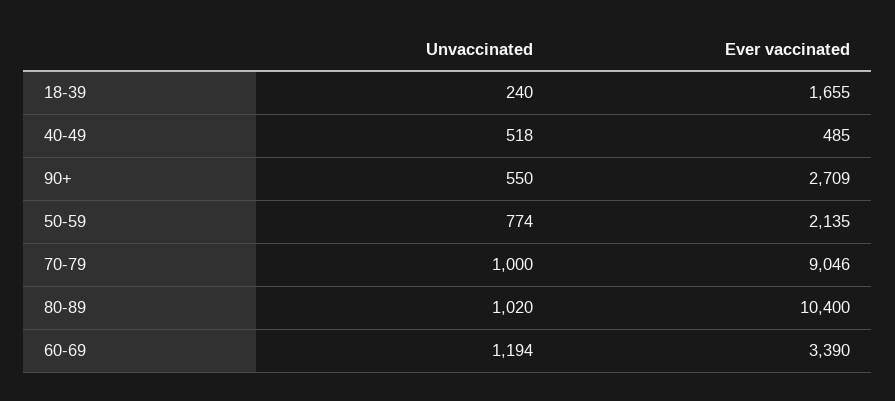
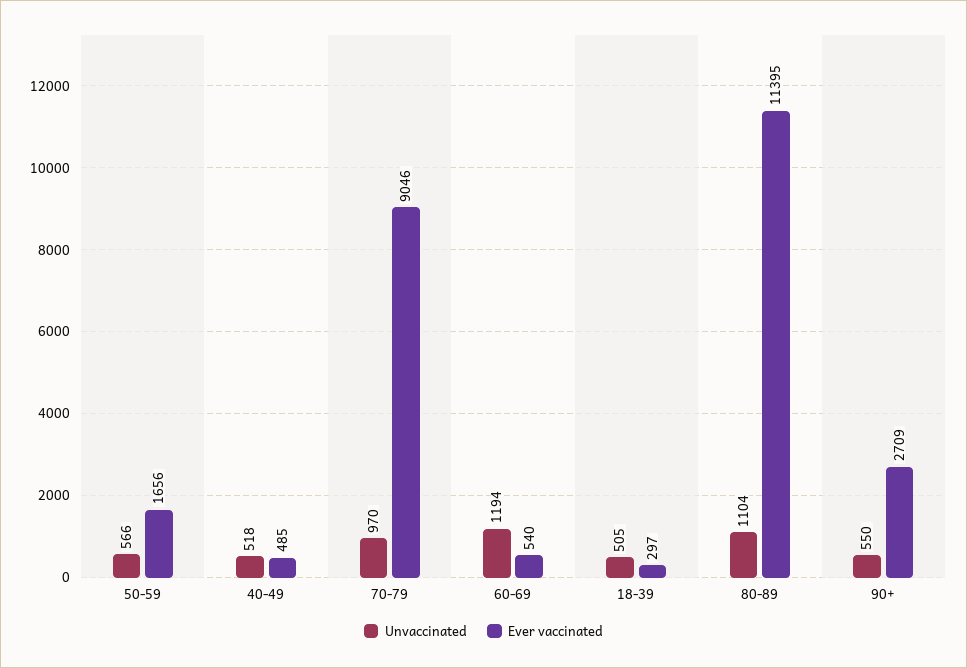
Unvaccinated, 18-39: 240 -> 505
Ever vaccinated, 18-39: 1655 -> 297
Unvaccinated, 50-59: 774 -> 566
Ever vaccinated, 50-59: 2135 -> 1656
Unvaccinated, 70-79: 1000 -> 970
Unvaccinated, 80-89: 1020 -> 1104
Ever vaccinated, 80-89: 10400 -> 11395
Ever vaccinated, 60-69: 3390 -> 540

